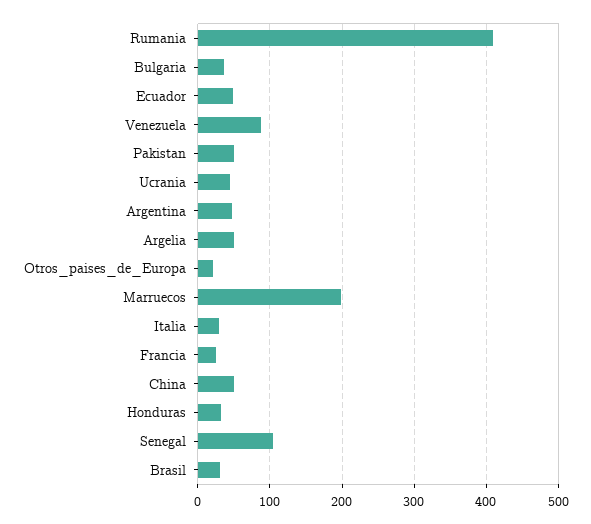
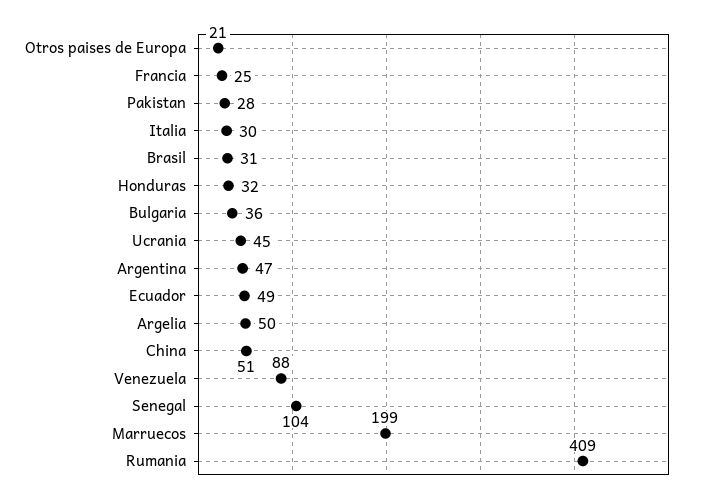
Pakistan: 50 -> 28

